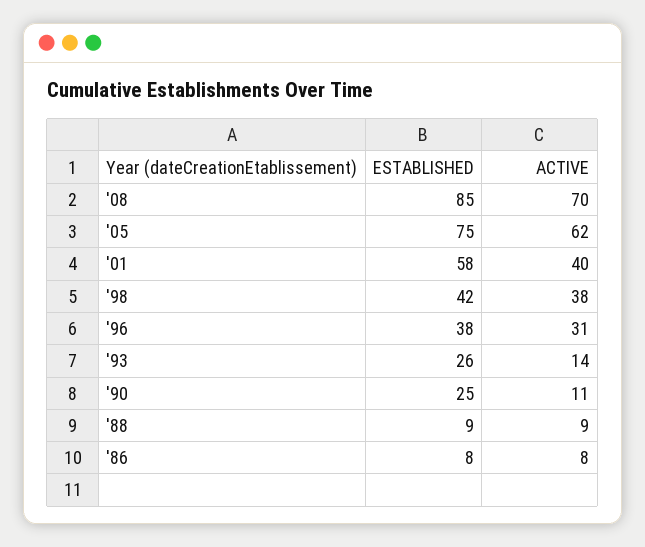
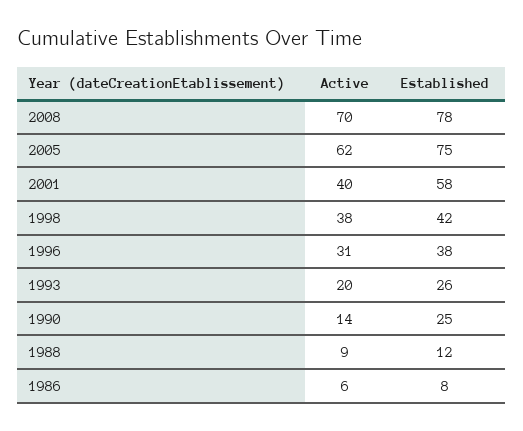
ESTABLISHED, '08: 85 -> 78
ACTIVE, '93: 14 -> 20
ACTIVE, '90: 11 -> 14
ESTABLISHED, '88: 9 -> 12
ACTIVE, '86: 8 -> 6

